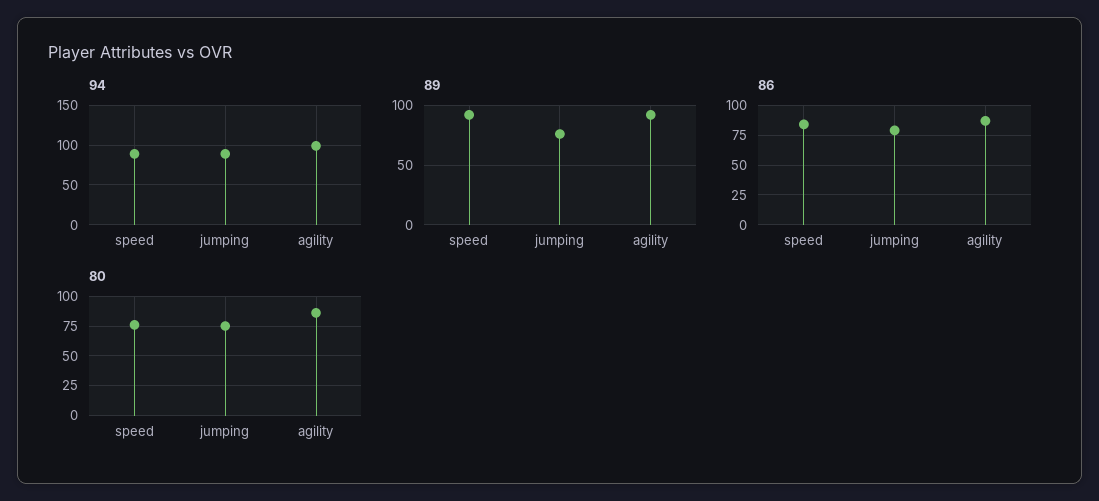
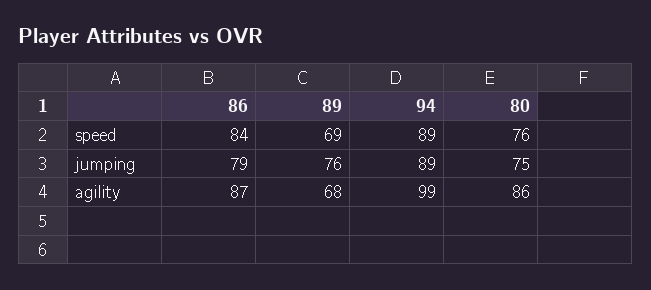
89, speed: 90 -> 69
89, agility: 90 -> 68

